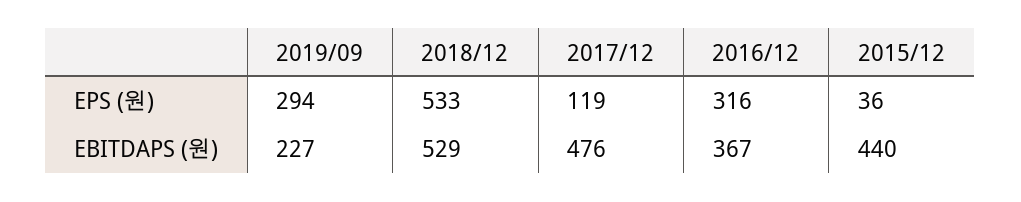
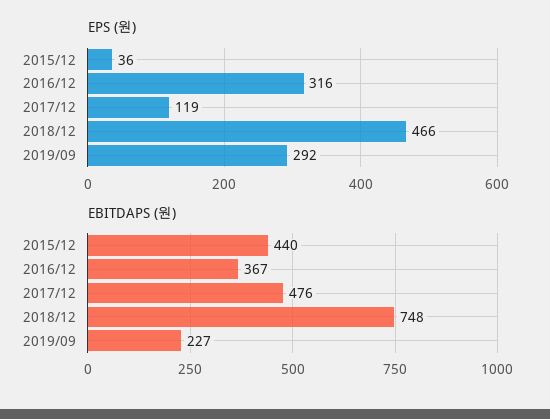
EPS (원), 2019/09: 294 -> 292
EPS (원), 2018/12: 533 -> 466
EBITDAPS (원), 2018/12: 529 -> 748

